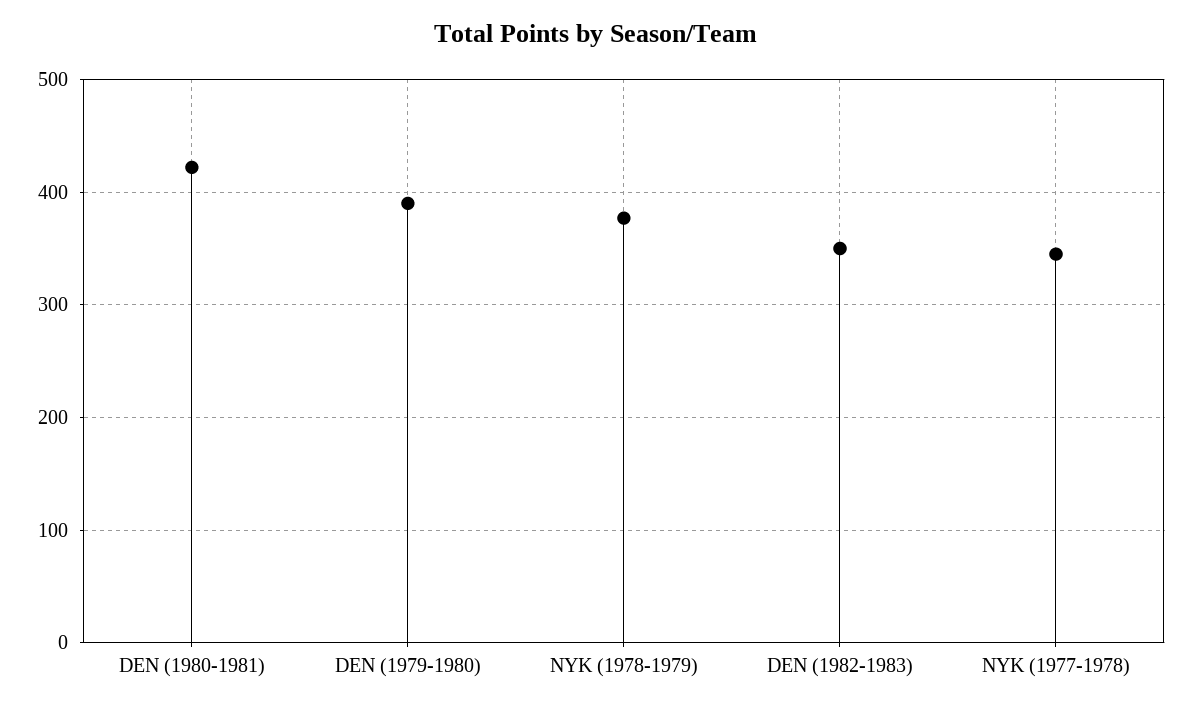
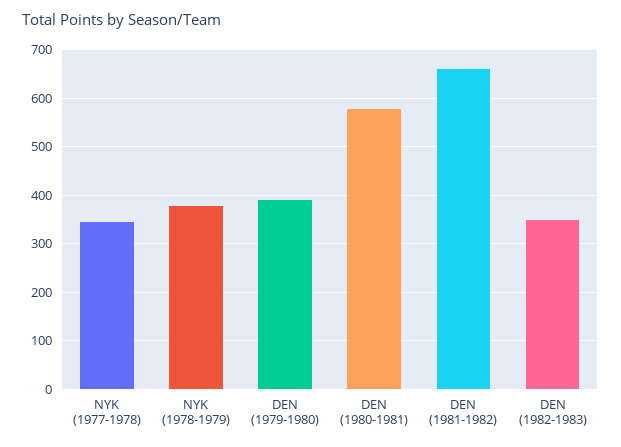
DEN (1980-1981): 420 -> 580
DEN (1981-1982): none -> 660

